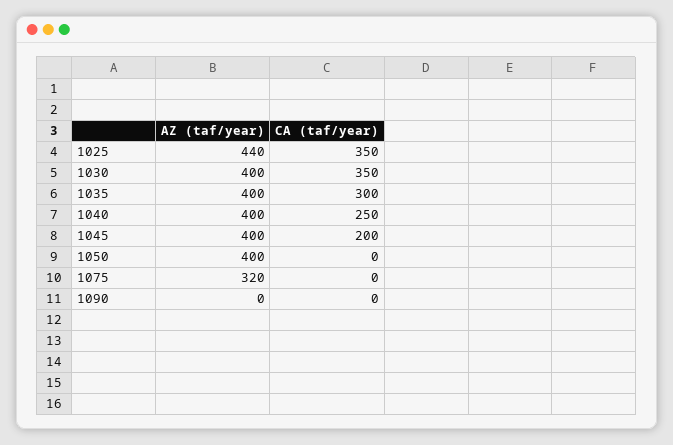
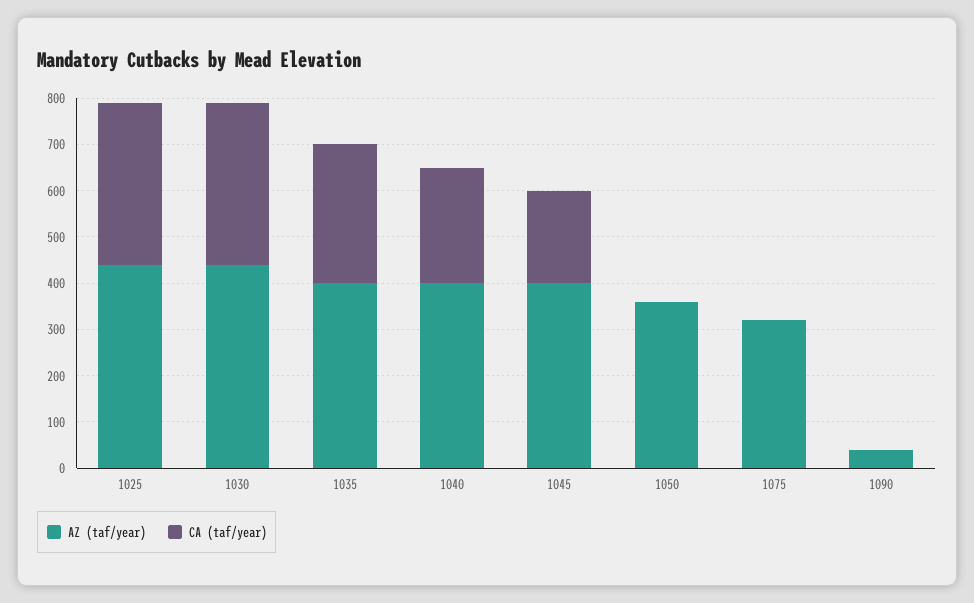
AZ (taf/year), 1030: 400 -> 440
AZ (taf/year), 1050: 400 -> 360
AZ (taf/year), 1090: 0 -> 40

